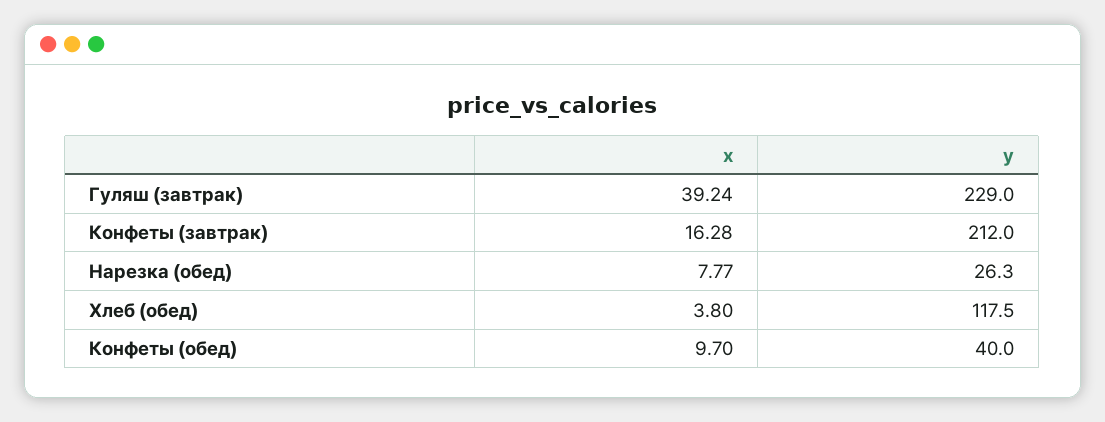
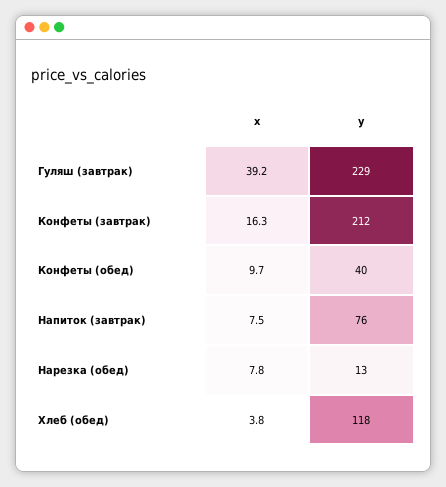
y, Нарезка (обед): 26.3 -> 13
x, Напиток (завтрак): none -> 7.5
y, Напиток (завтрак): none -> 76

